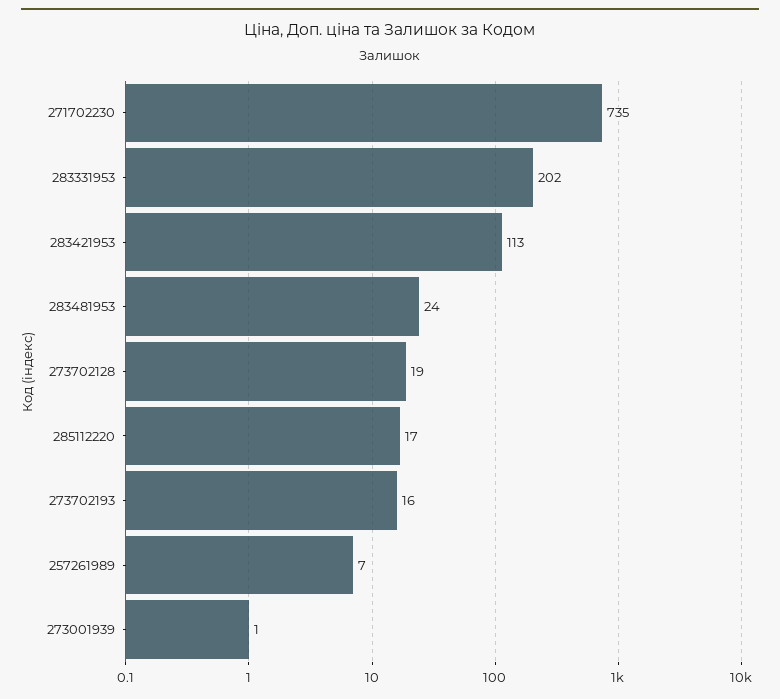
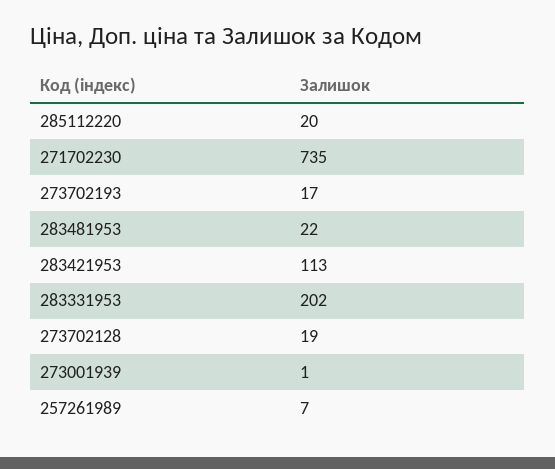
283481953: 24 -> 22
285112220: 17 -> 20
273702193: 16 -> 17

